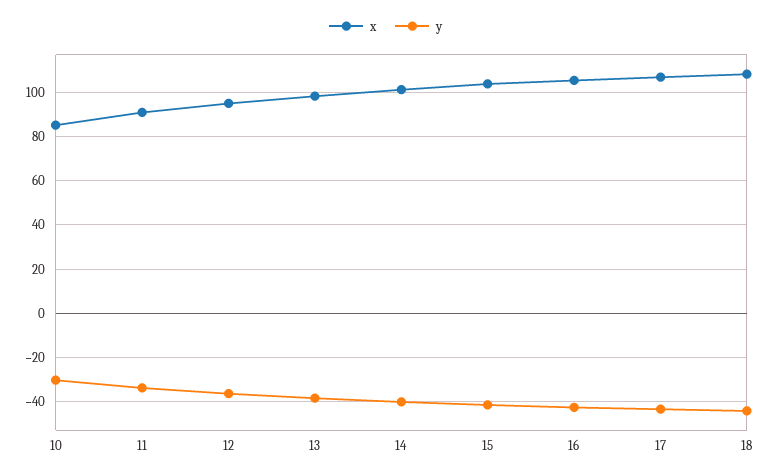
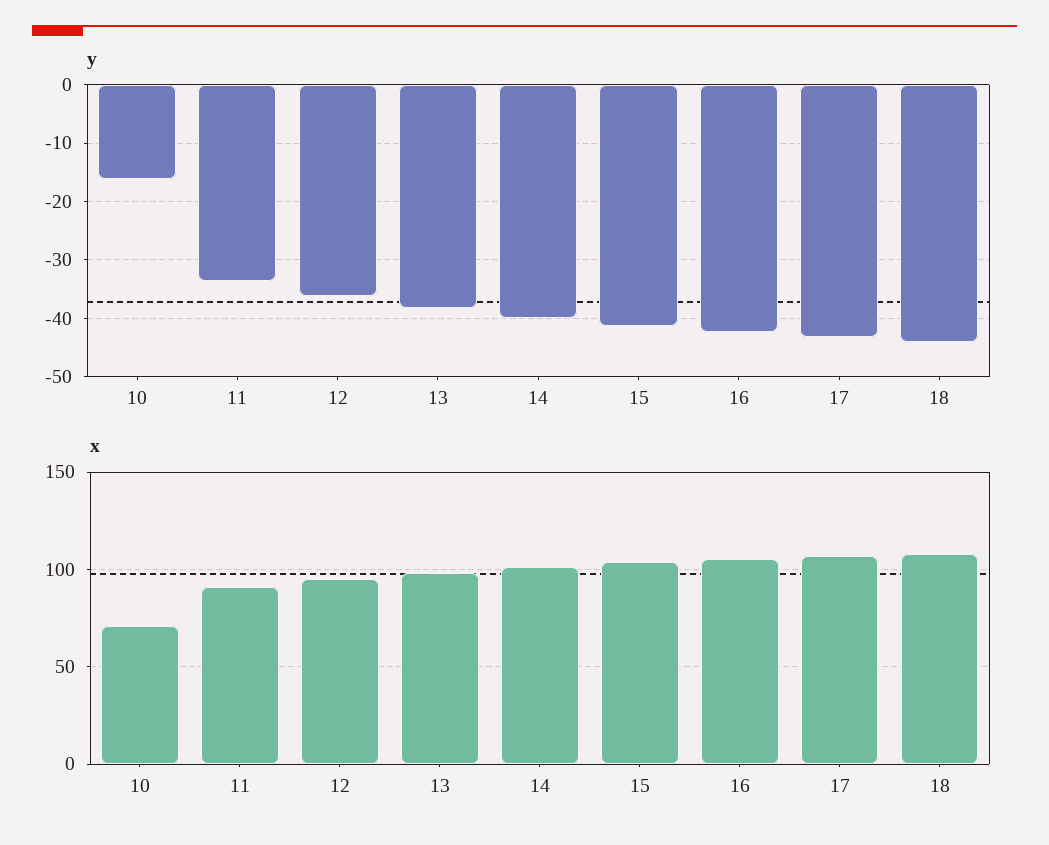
x, 10: 85 -> 70
y, 10: -30 -> -16

